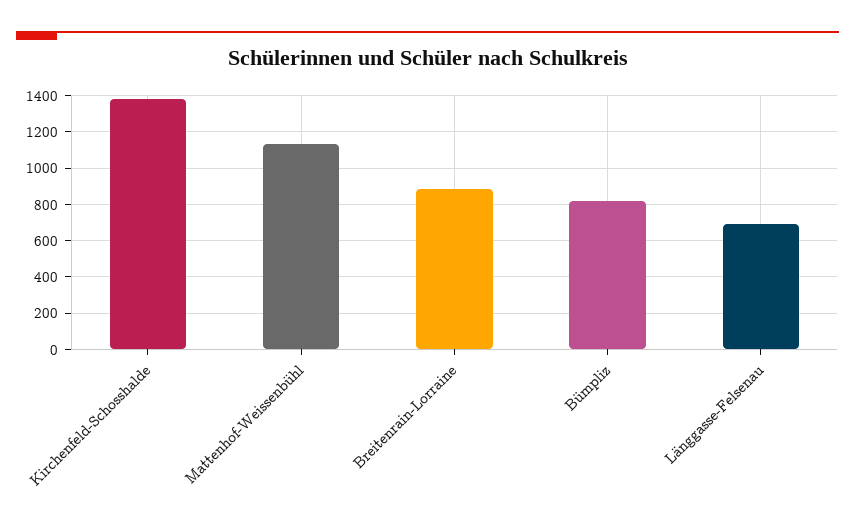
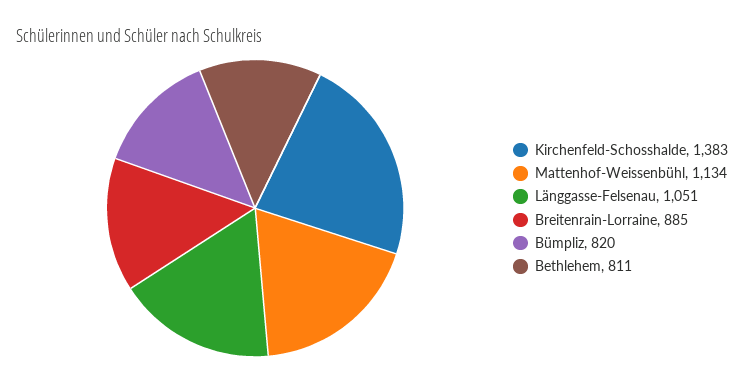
Länggasse-Felsenau: 700 -> 1051
Bethlehem: none -> 811

